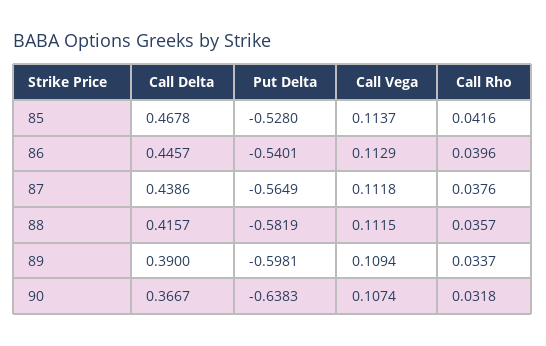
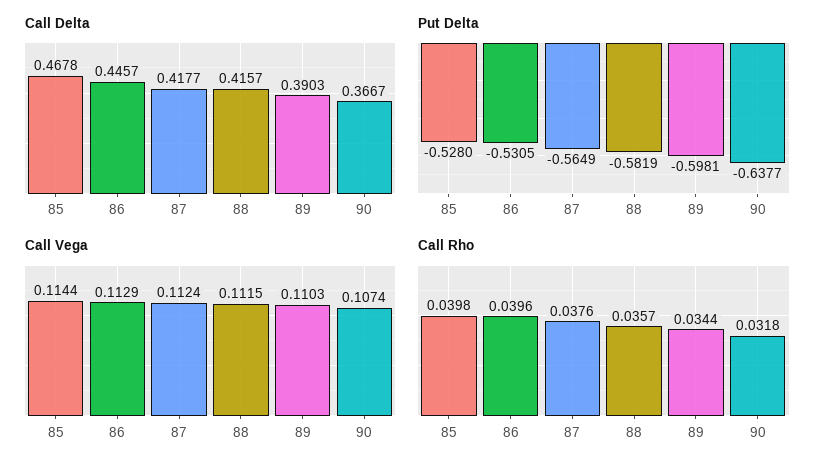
Call Vega, 85: 0.1137 -> 0.1144
Call Rho, 85: 0.0416 -> 0.0398
Put Delta, 86: -0.5401 -> -0.5305
Call Delta, 87: 0.4386 -> 0.4177
Call Vega, 87: 0.1118 -> 0.1124
Call Delta, 89: 0.39 -> 0.3903
Call Vega, 89: 0.1094 -> 0.1103
Call Rho, 89: 0.0337 -> 0.0344
Put Delta, 90: -0.6383 -> -0.6377

